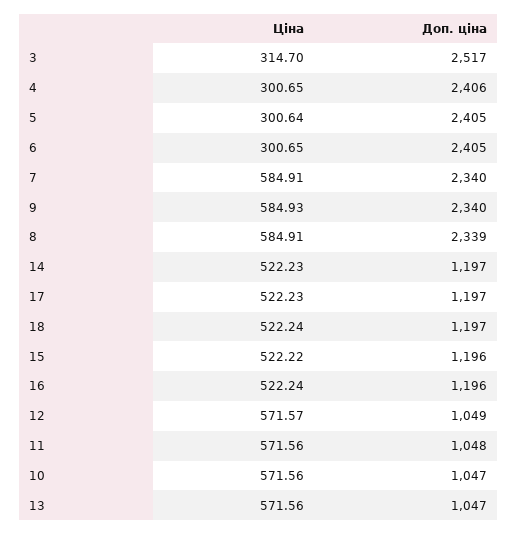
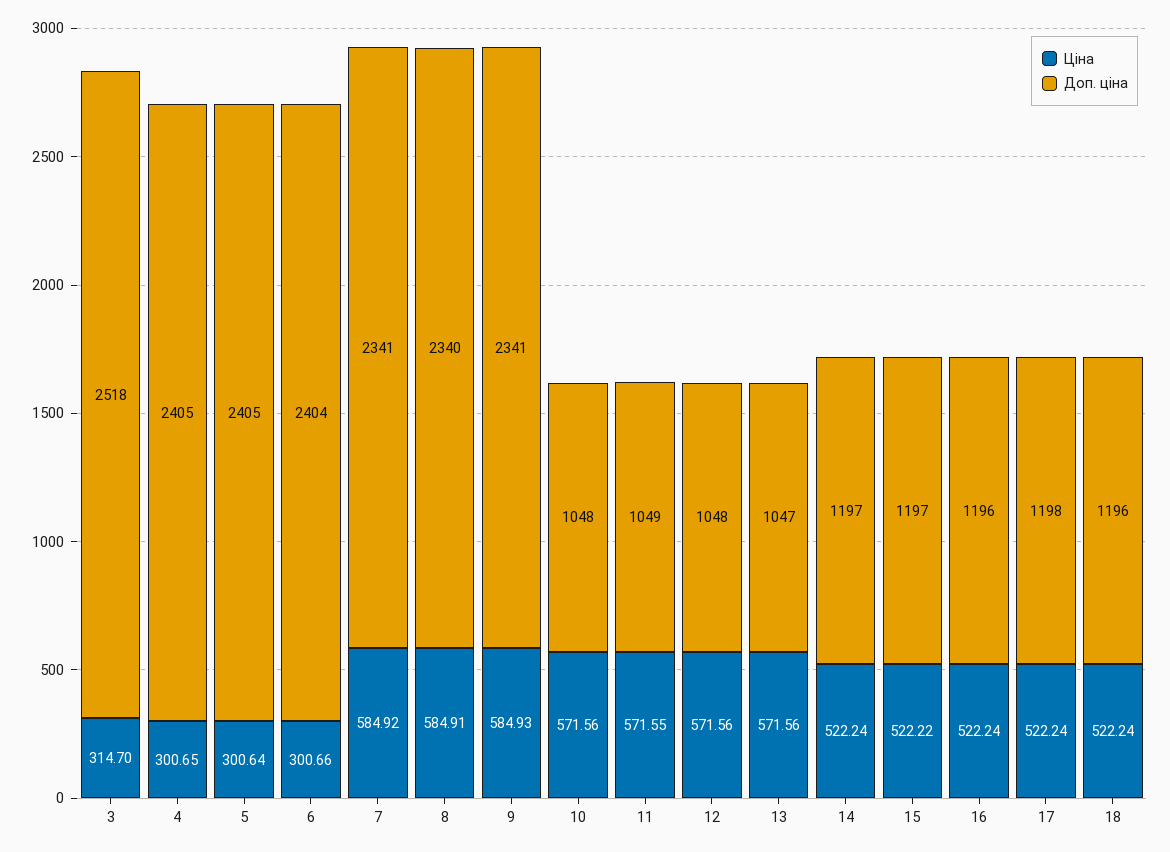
Доп. ціна, 3: 2517 -> 2518
Доп. ціна, 4: 2406 -> 2405
Ціна, 6: 300.65 -> 300.66
Доп. ціна, 6: 2405 -> 2404
Ціна, 7: 584.91 -> 584.92
Доп. ціна, 7: 2340 -> 2341
Доп. ціна, 9: 2340 -> 2341
Доп. ціна, 8: 2339 -> 2340
Ціна, 14: 522.23 -> 522.24
Ціна, 17: 522.23 -> 522.24
Доп. ціна, 17: 1197 -> 1198
Доп. ціна, 18: 1197 -> 1196
Доп. ціна, 15: 1196 -> 1197
Ціна, 12: 571.57 -> 571.56
Доп. ціна, 12: 1049 -> 1048
Ціна, 11: 571.56 -> 571.55
Доп. ціна, 11: 1048 -> 1049
Доп. ціна, 10: 1047 -> 1048

